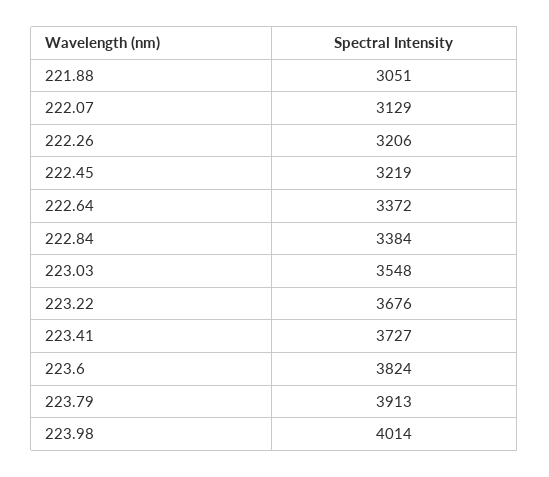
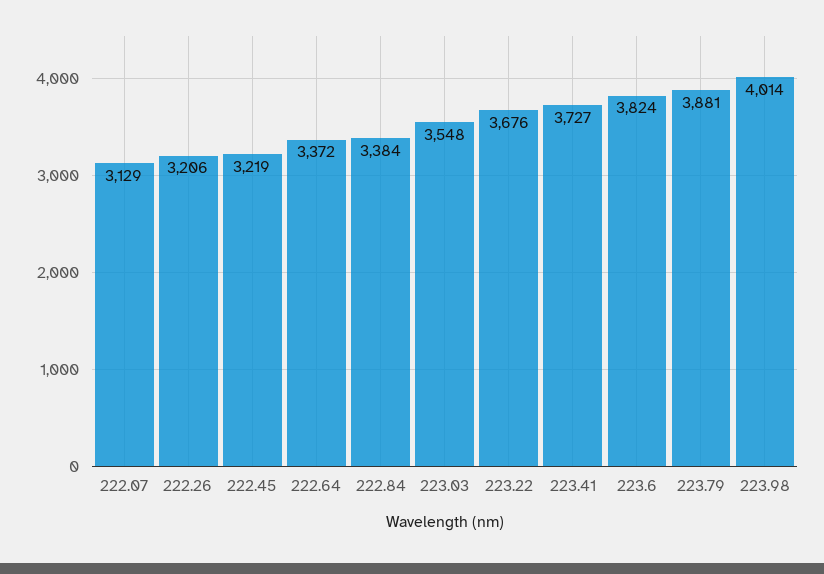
221.88: 3051 -> none
223.79: 3913 -> 3881

